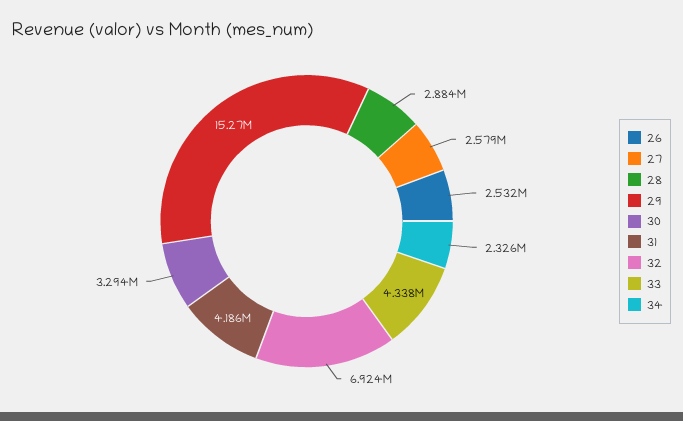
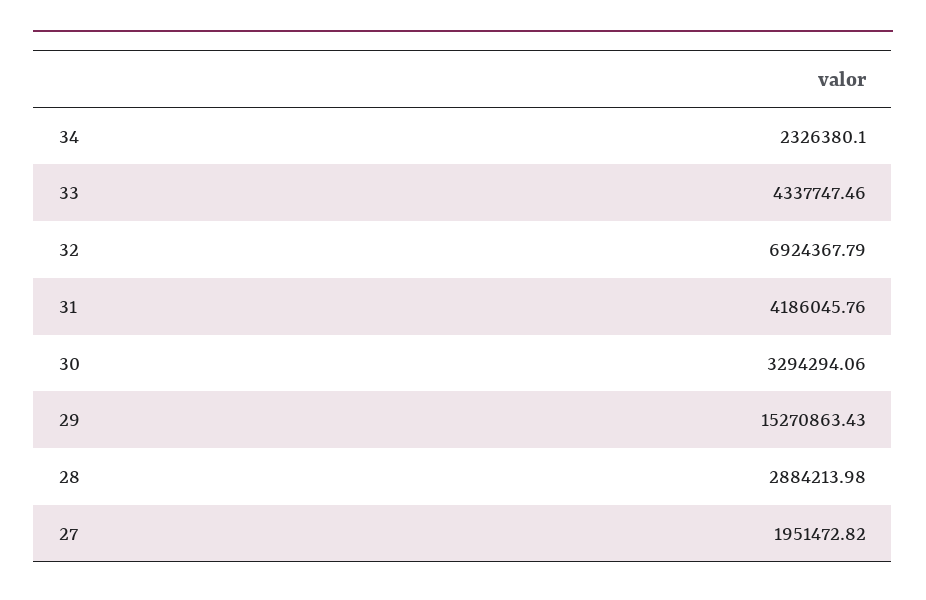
26: 2532000 -> none
27: 2579000 -> 1951472.82

